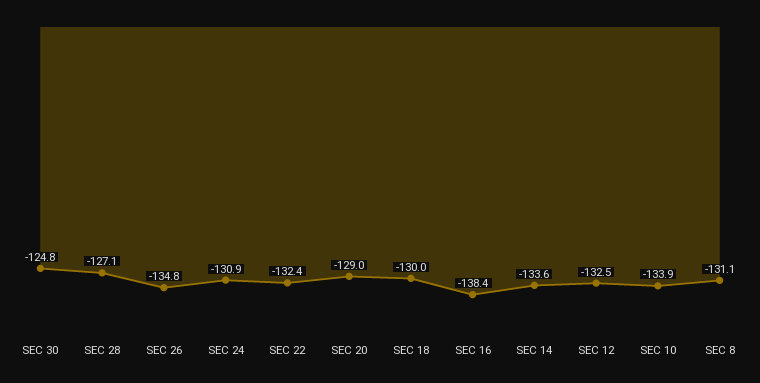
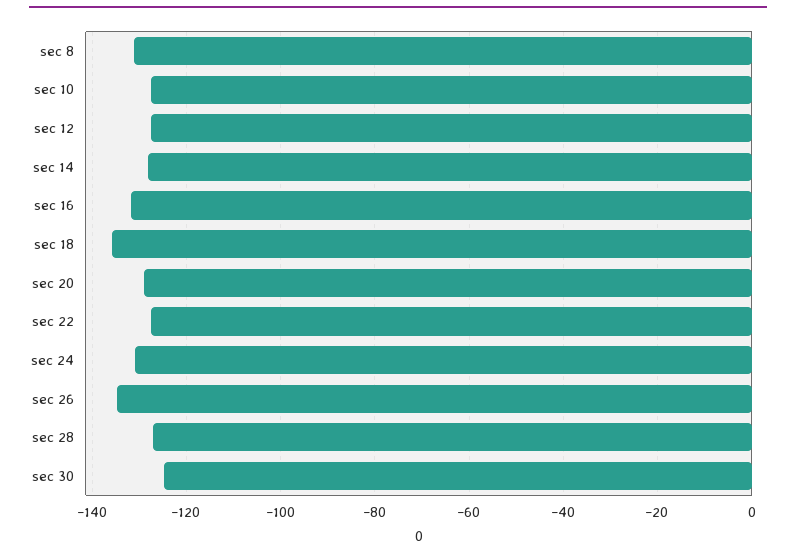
SEC 22: -132.4 -> -128
SEC 18: -130 -> -136
SEC 16: -138.4 -> -132
SEC 14: -133.6 -> -128
SEC 12: -132.5 -> -128
SEC 10: -133.9 -> -128

